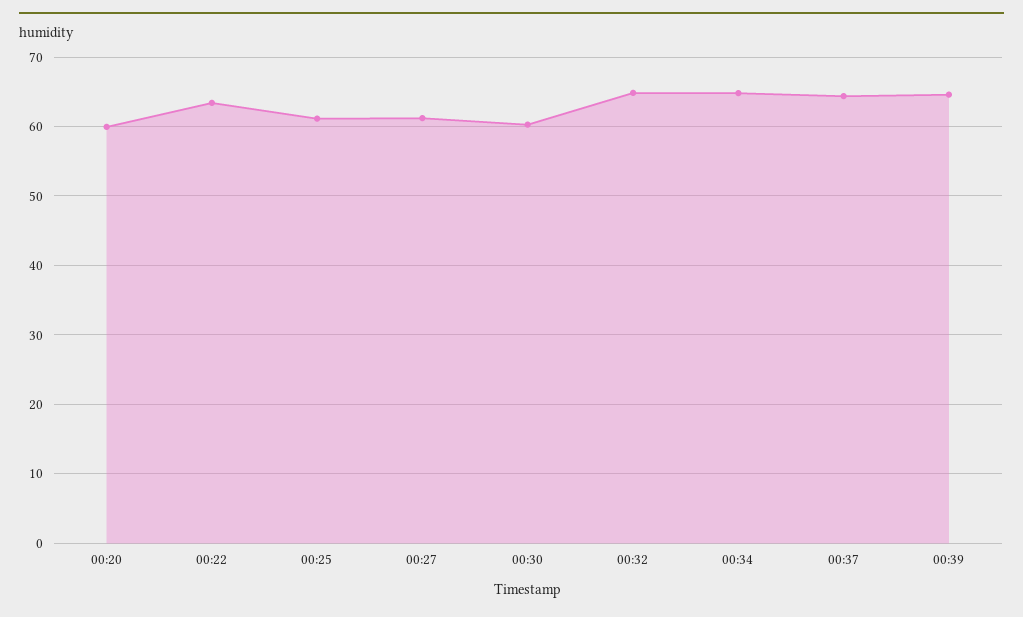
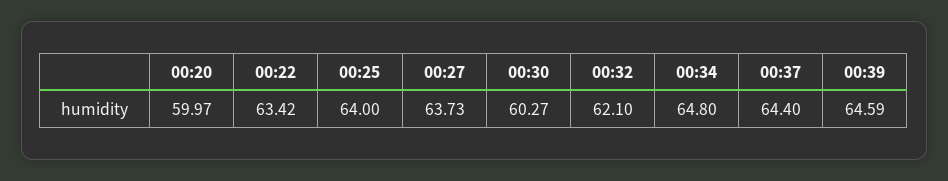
00:25: 61 -> 64
00:27: 61 -> 63.73
00:32: 65 -> 62.1

